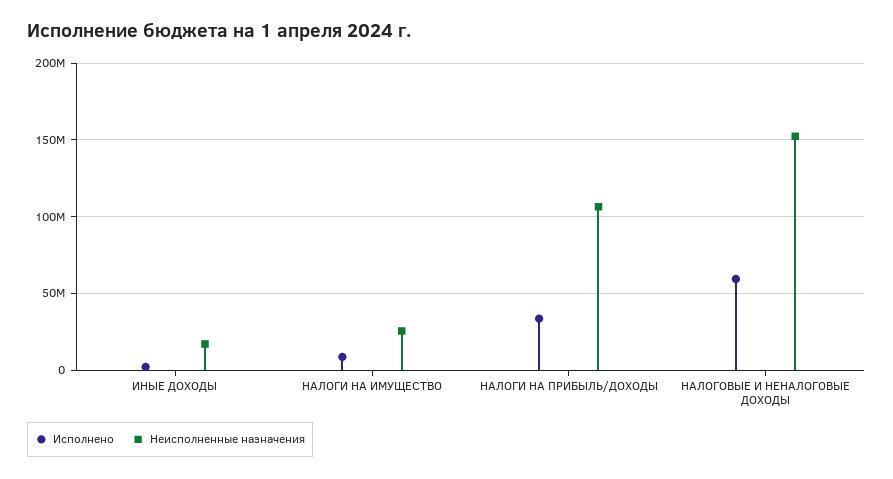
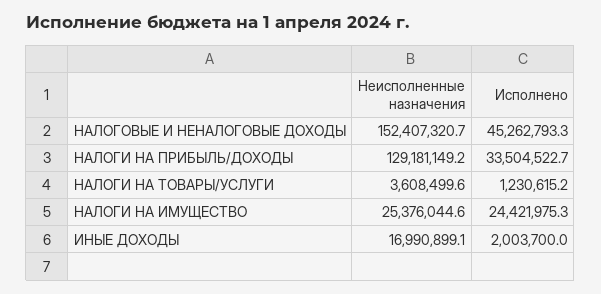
Исполнено, НАЛОГИ НА ИМУЩЕСТВО: 10000000 -> 24421975.3
Неисполненные назначения, НАЛОГИ НА ПРИБЫЛЬ/ДОХОДЫ: 105000000 -> 129181149.2
Исполнено, НАЛОГОВЫЕ И НЕНАЛОГОВЫЕ ДОХОДЫ: 60000000 -> 45262793.3
Неисполненные назначения, НАЛОГИ НА ТОВАРЫ/УСЛУГИ: none -> 3608499.6
Исполнено, НАЛОГИ НА ТОВАРЫ/УСЛУГИ: none -> 1230615.2

